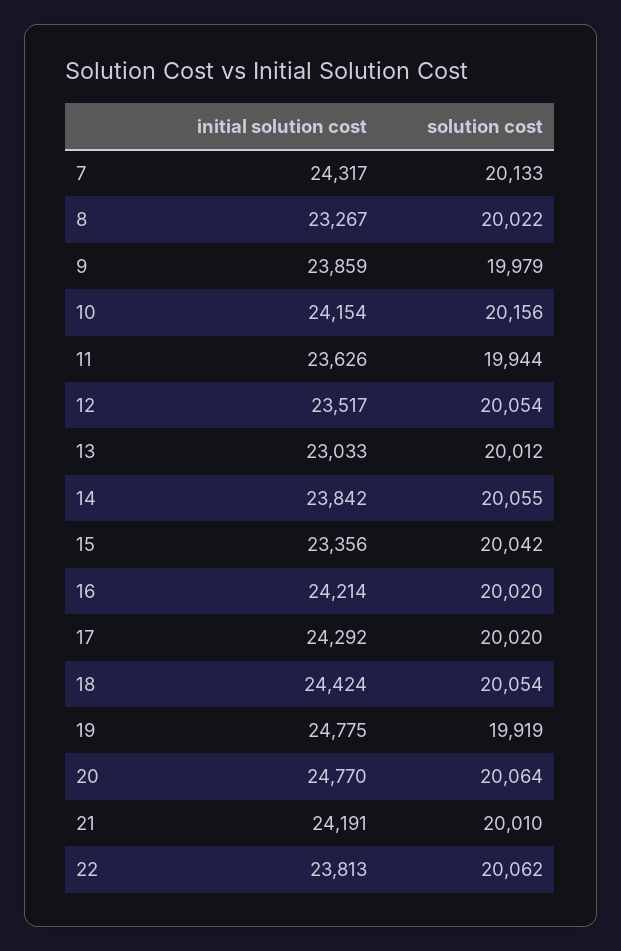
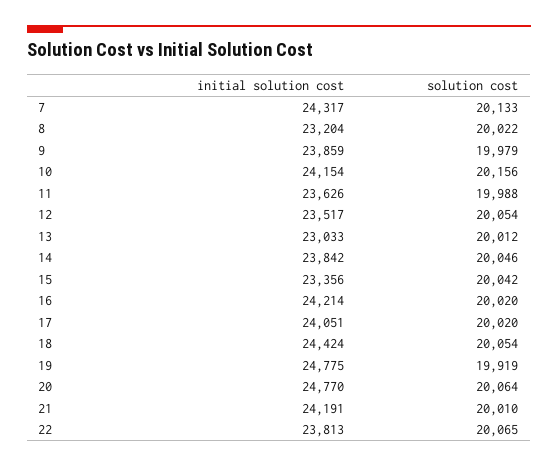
initial solution cost, 8: 23267 -> 23204
solution cost, 11: 19944 -> 19988
solution cost, 14: 20055 -> 20046
initial solution cost, 17: 24292 -> 24051
solution cost, 22: 20062 -> 20065

